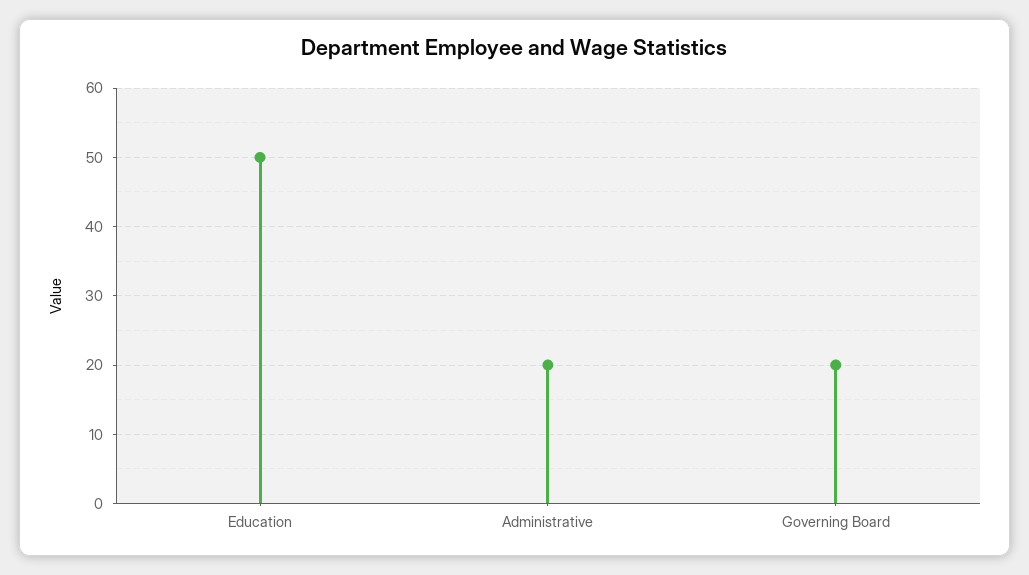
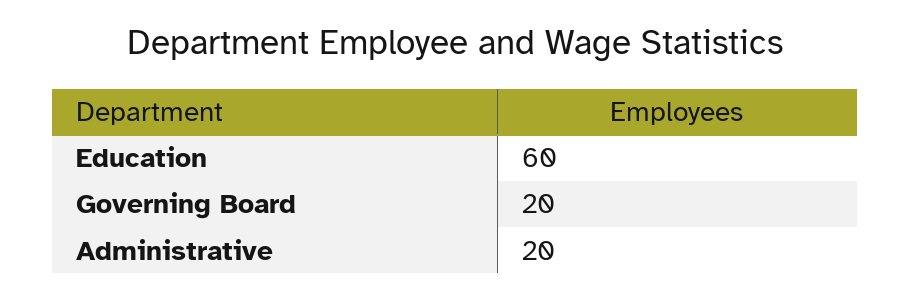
Education: 50 -> 60

